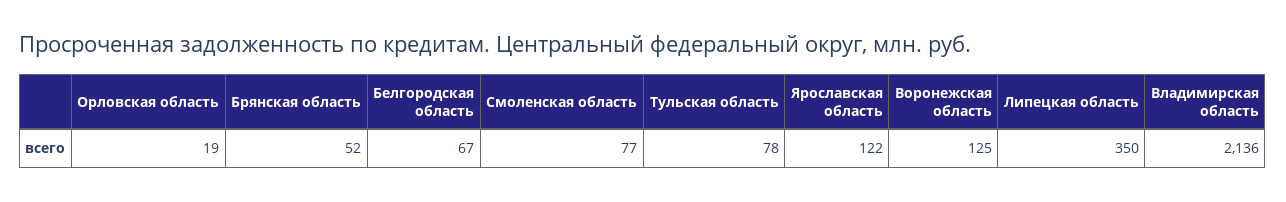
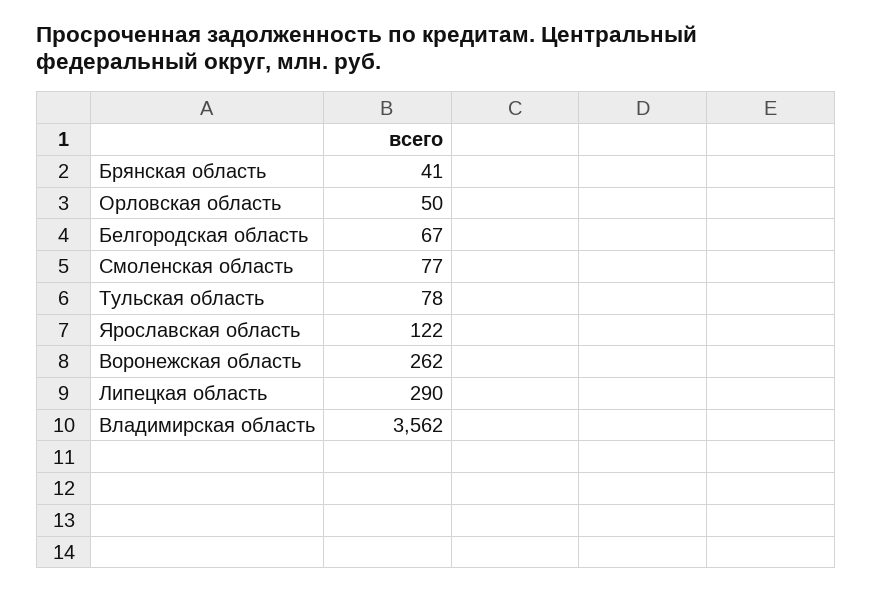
Орловская область: 19 -> 50
Брянская область: 52 -> 41
Воронежская область: 125 -> 262
Липецкая область: 350 -> 290
Владимирская область: 2136 -> 3562

